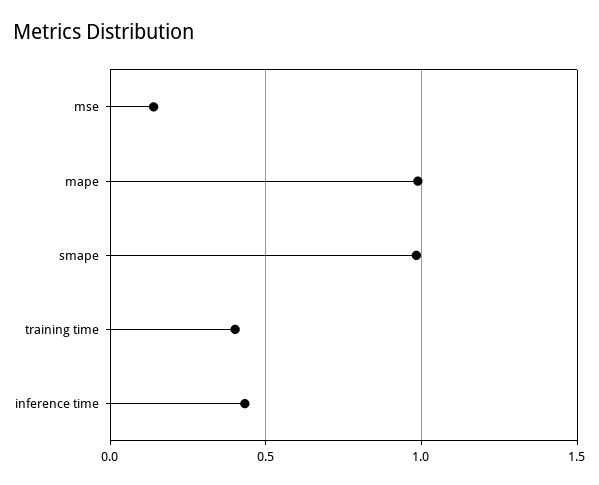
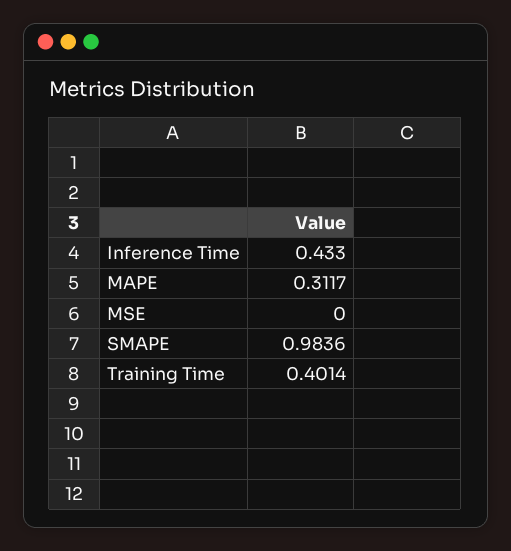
mse: 0.15 -> 0
mape: 1 -> 0.3117

